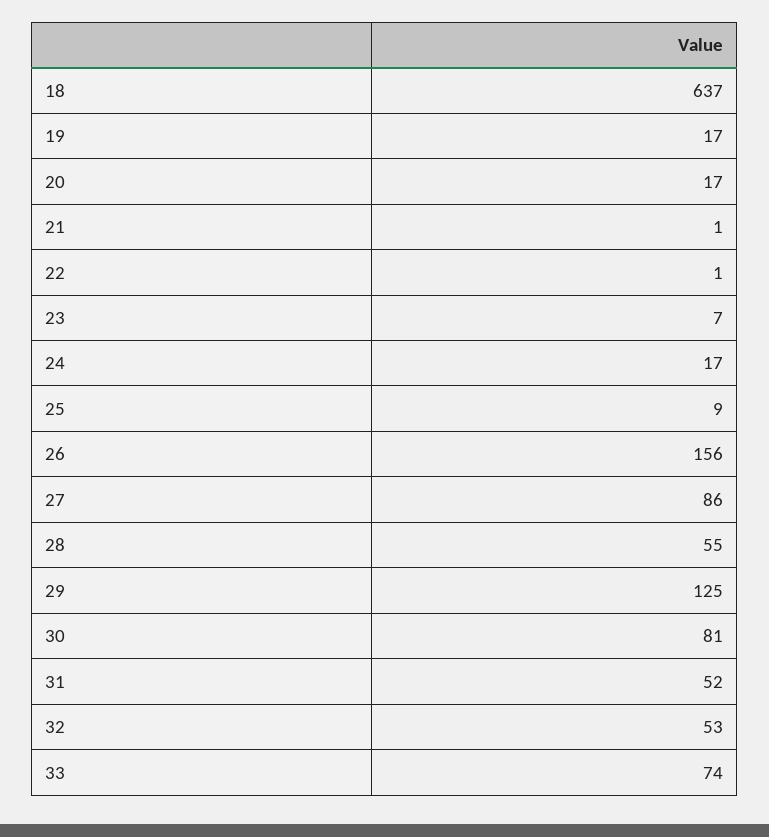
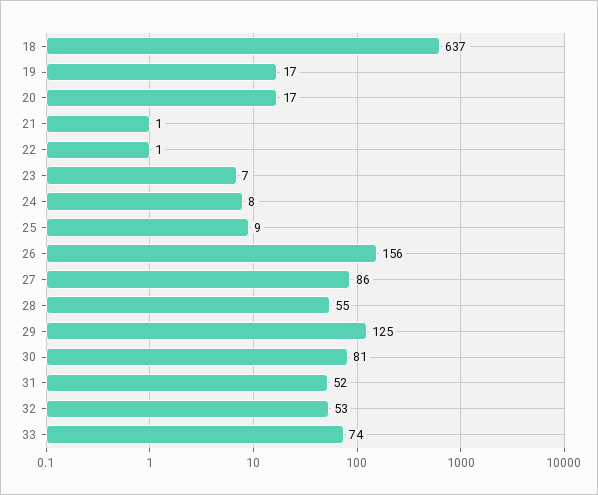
24: 17 -> 8

